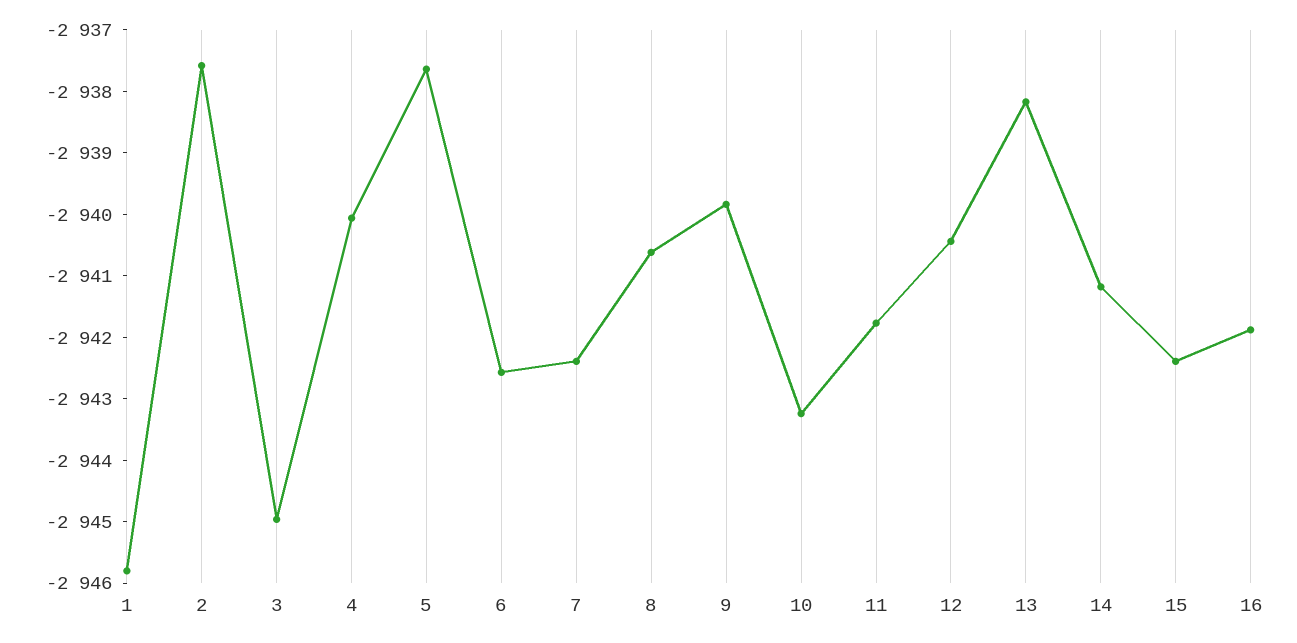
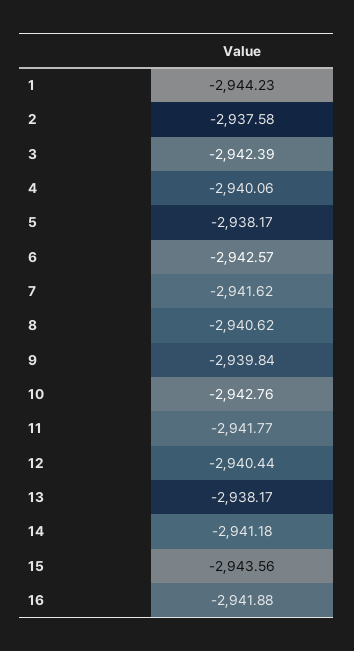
1: -2945.8 -> -2944.23
3: -2945 -> -2942.39
5: -2937.6 -> -2938.17
7: -2942.4 -> -2941.62
10: -2943.2 -> -2942.76
15: -2942.4 -> -2943.56

